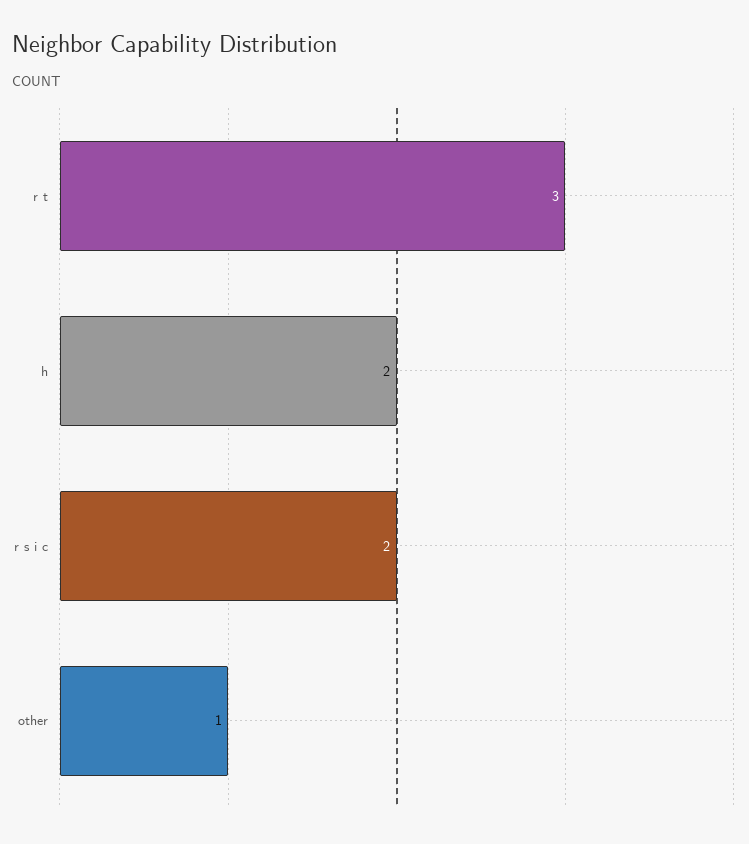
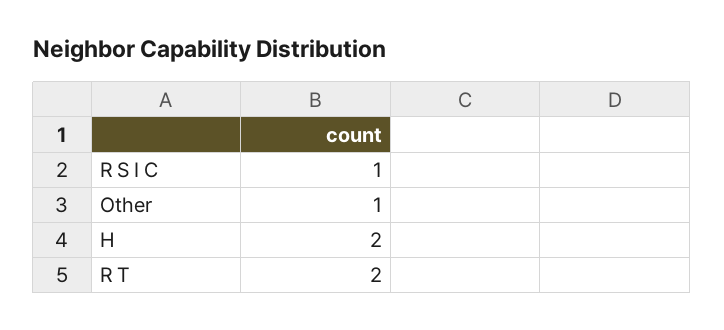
r t: 3 -> 2
r s i c: 2 -> 1

